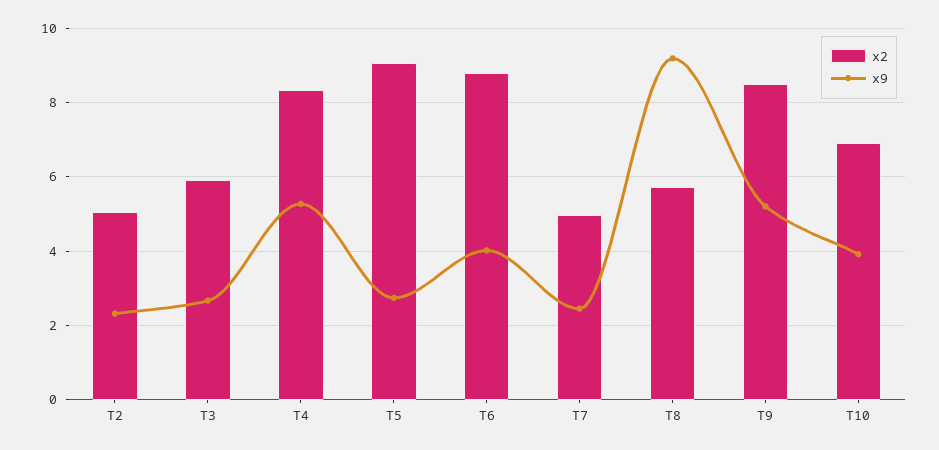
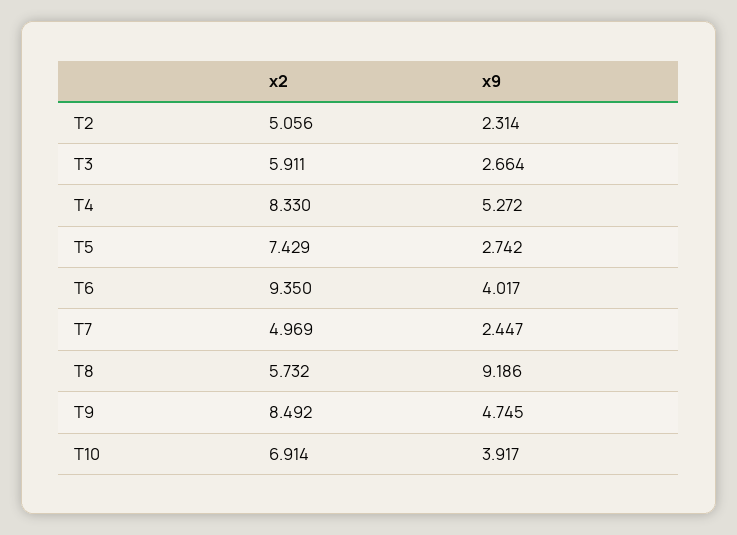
x2, T5: 9 -> 7.429
x2, T6: 8.8 -> 9.35
x9, T9: 5.2 -> 4.745

